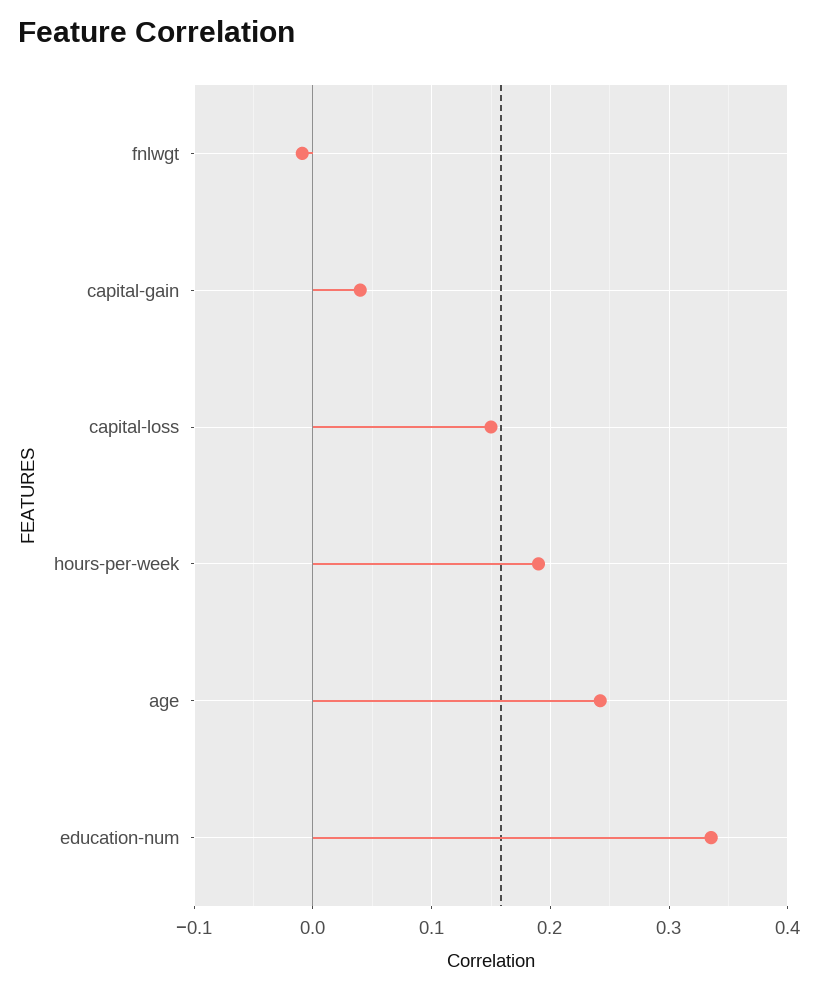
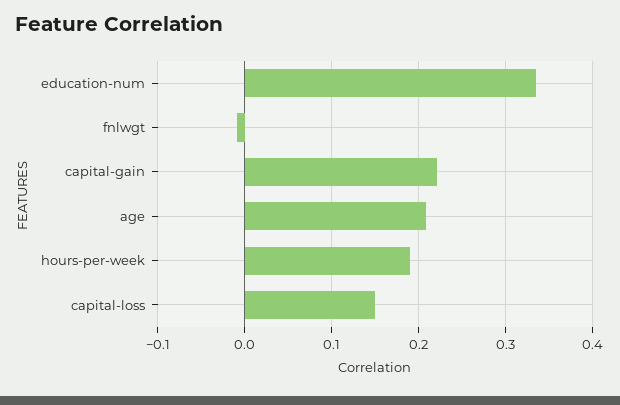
capital-gain: 0.04 -> 0.22
age: 0.24 -> 0.21

